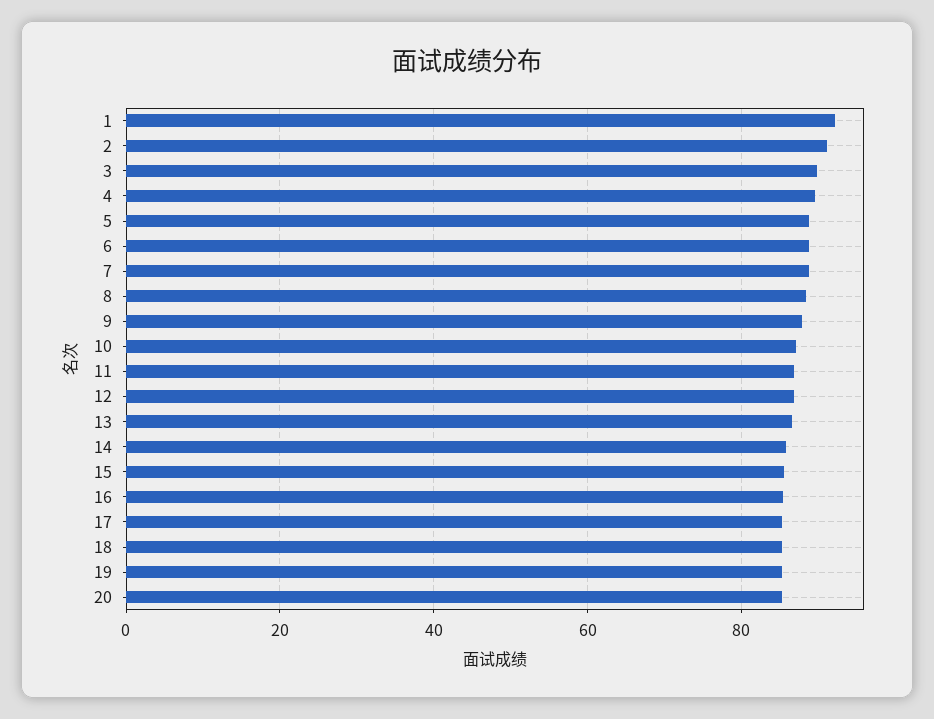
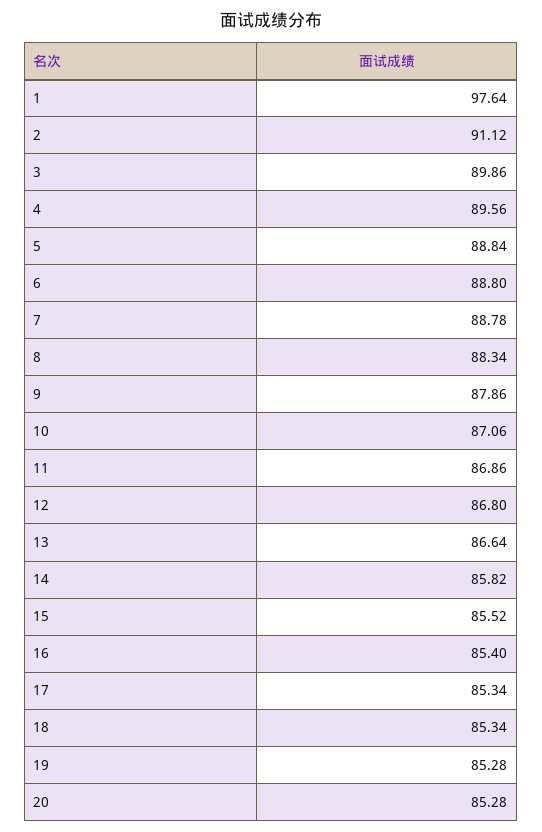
1: 92 -> 97.64

